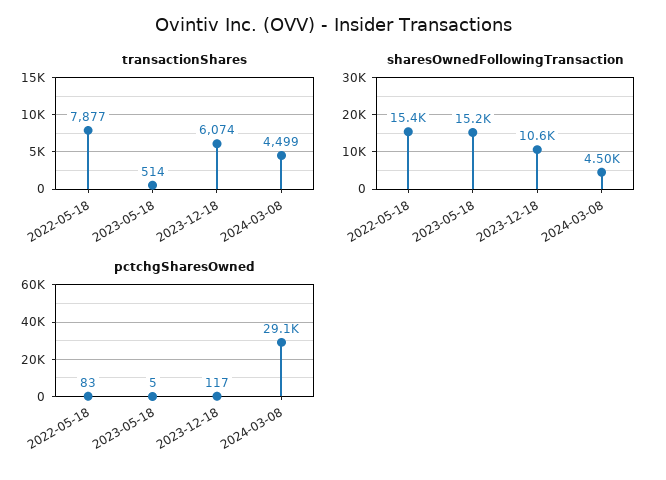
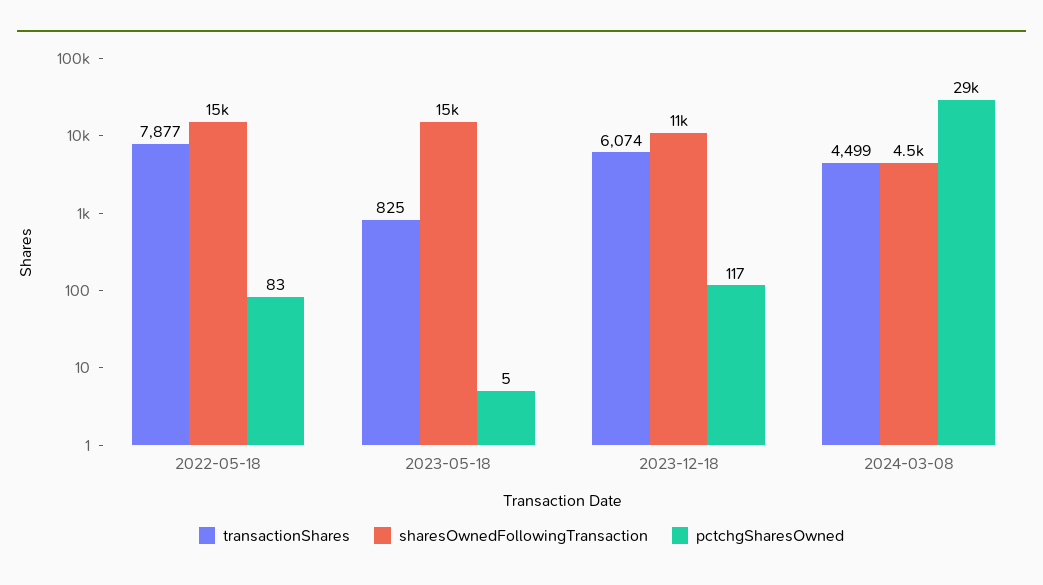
transactionShares, 2023-05-18: 514 -> 825

